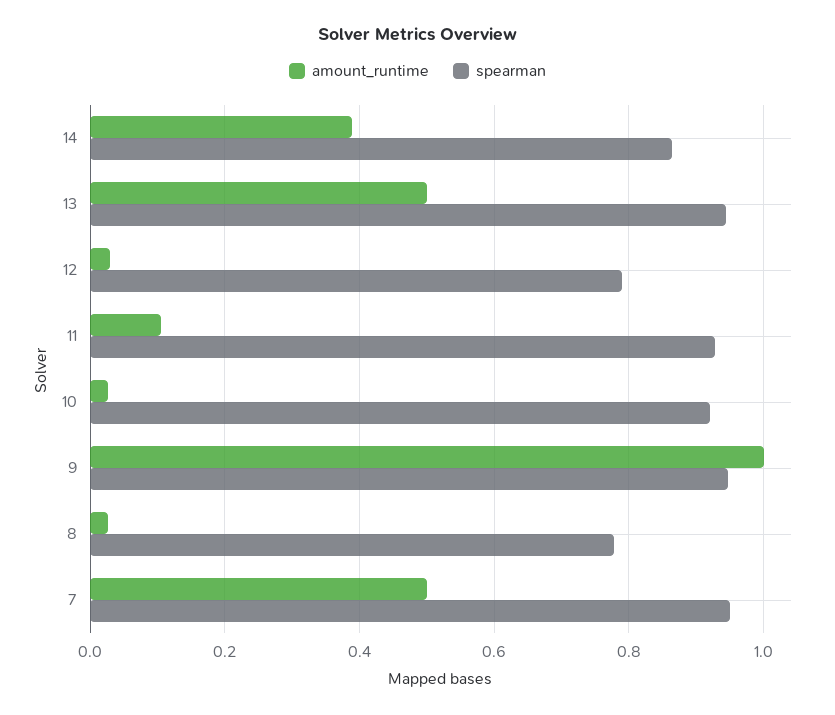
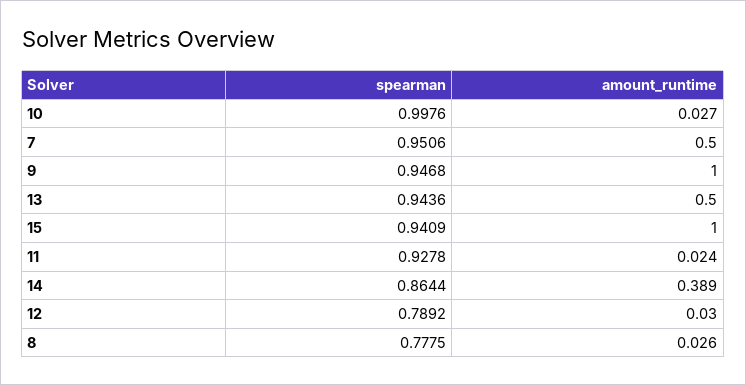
amount_runtime, 11: 0.1 -> 0.024
spearman, 10: 0.92 -> 0.9976
spearman, 15: none -> 0.9409
amount_runtime, 15: none -> 1

